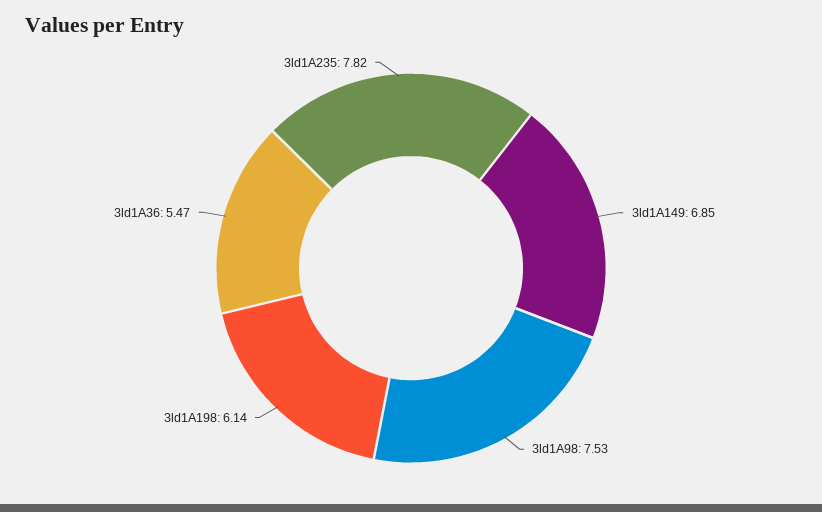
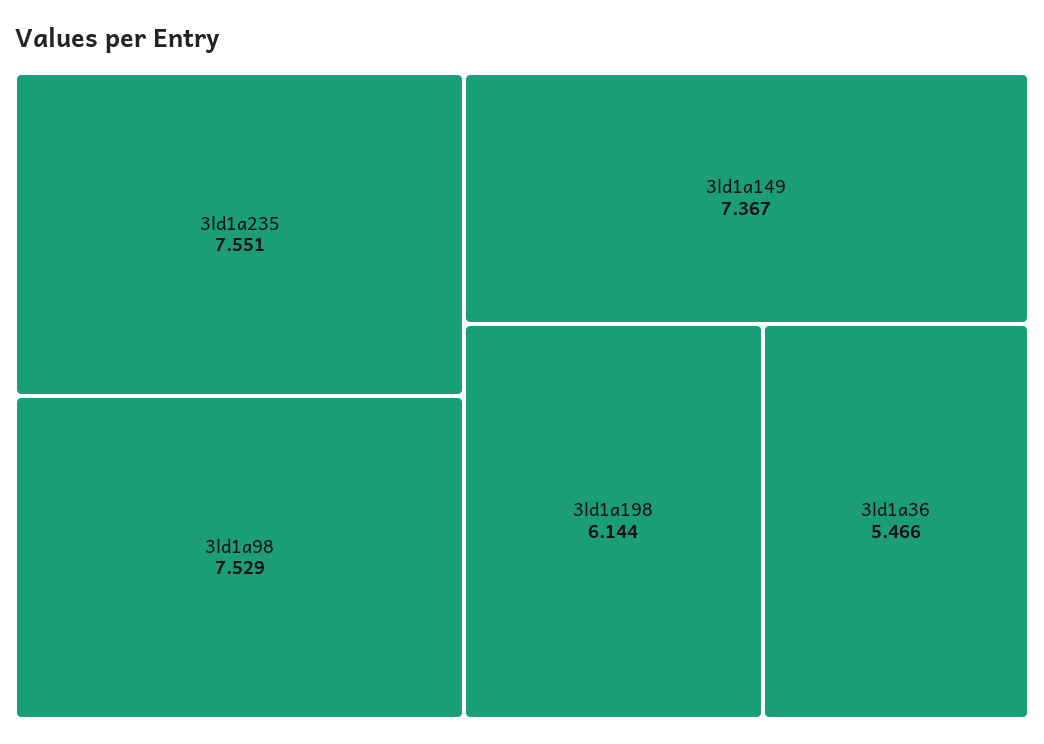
3ld1A149: 6.85 -> 7.367
3ld1A235: 7.82 -> 7.551

